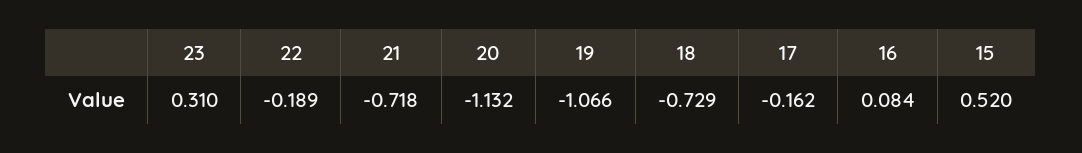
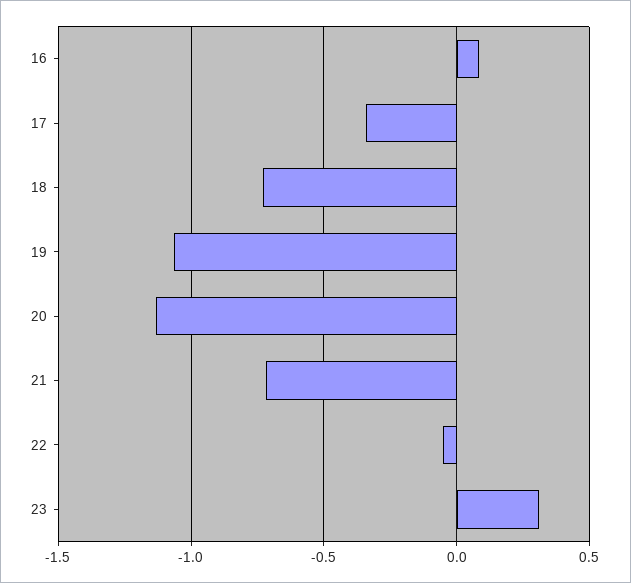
22: -0.189 -> -0.05
17: -0.162 -> -0.35
15: 0.52 -> none

